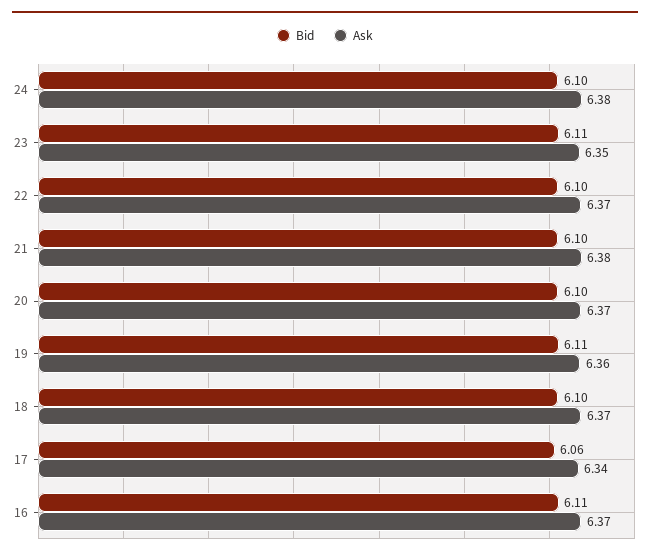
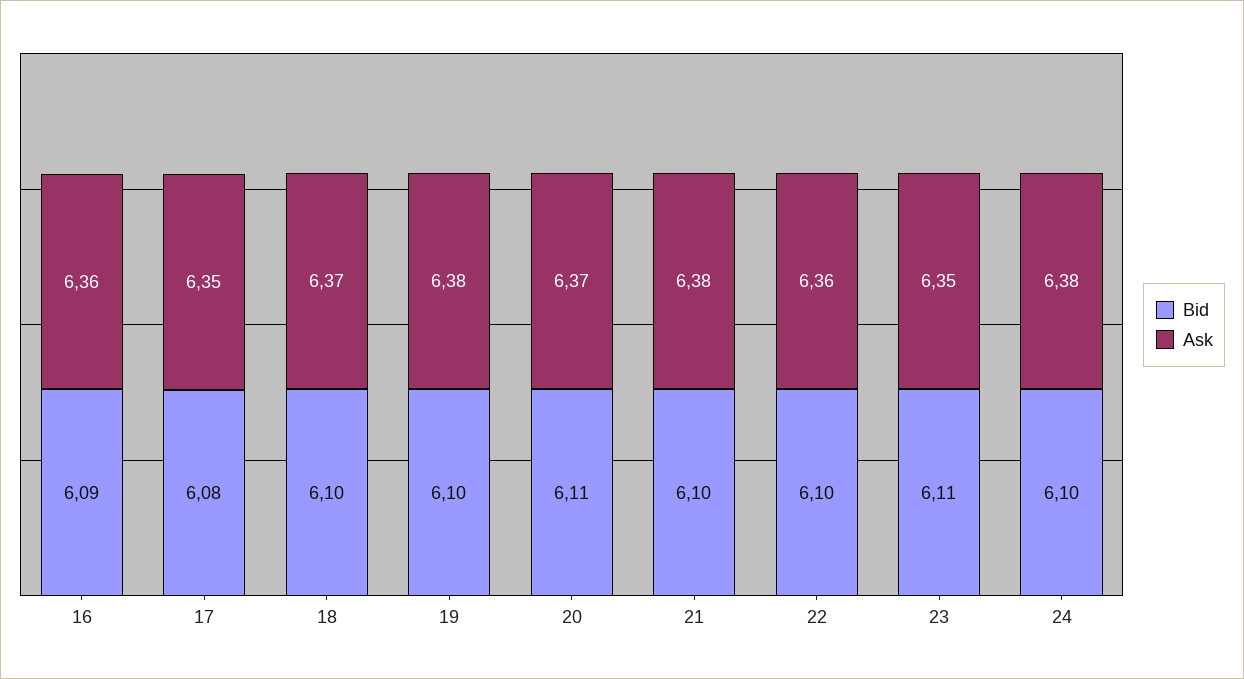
Ask, 22: 6.37 -> 6.36
Bid, 20: 6.1 -> 6.11
Bid, 19: 6.11 -> 6.1
Ask, 19: 6.36 -> 6.38
Bid, 17: 6.06 -> 6.08
Ask, 17: 6.34 -> 6.35
Bid, 16: 6.11 -> 6.09
Ask, 16: 6.37 -> 6.36

